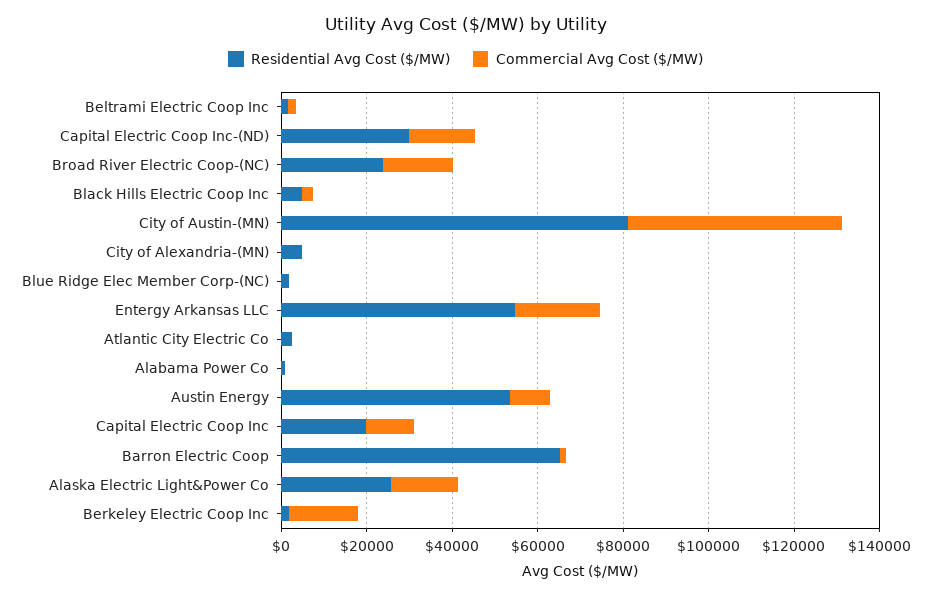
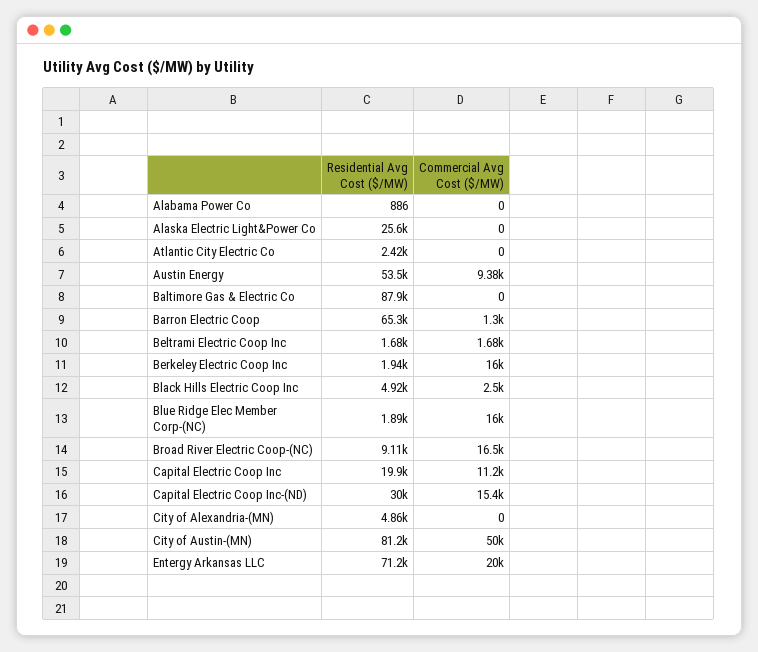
Residential Avg Cost ($/MW), Broad River Electric Coop-(NC): 25000 -> 9110
Commercial Avg Cost ($/MW), Blue Ridge Elec Member Corp-(NC): 0 -> 16000
Residential Avg Cost ($/MW), Entergy Arkansas LLC: 55000 -> 71200
Commercial Avg Cost ($/MW), Alaska Electric Light&Power Co: 15000 -> 0
Residential Avg Cost ($/MW), Baltimore Gas & Electric Co: none -> 87900
Commercial Avg Cost ($/MW), Baltimore Gas & Electric Co: none -> 0

